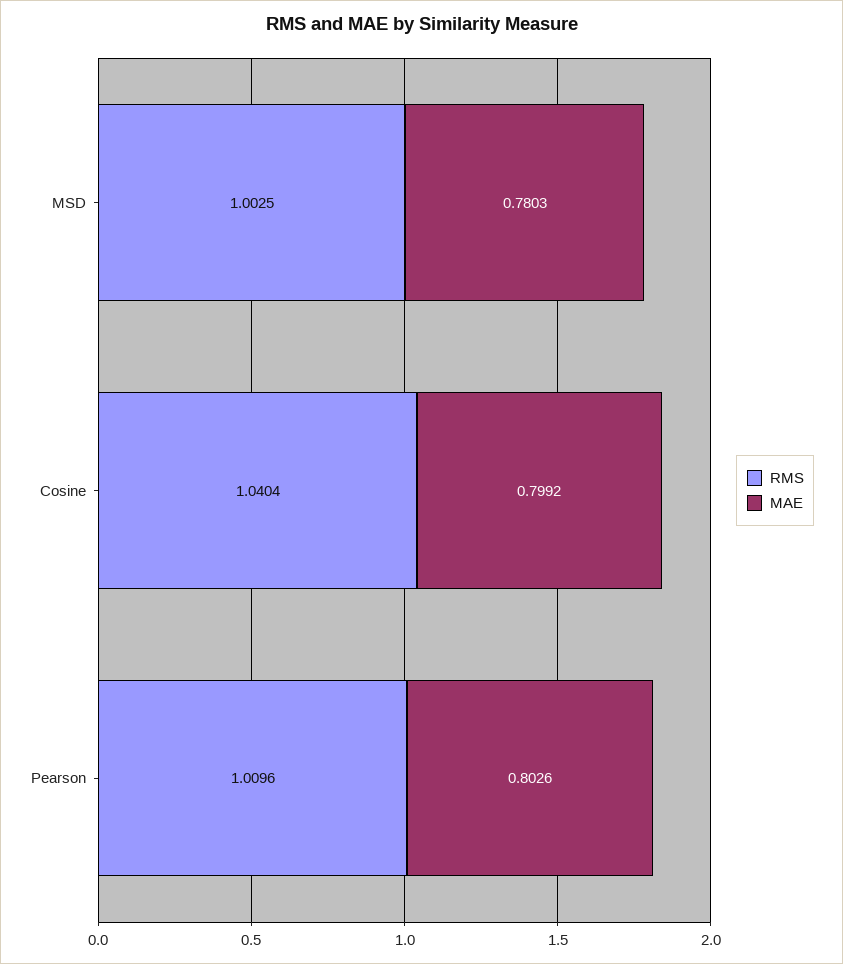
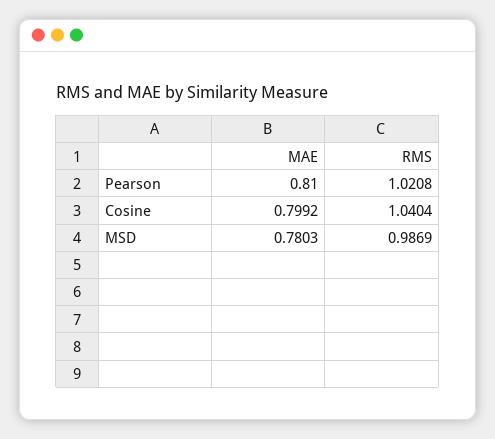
RMS, MSD: 1.0025 -> 0.9869
RMS, Pearson: 1.0096 -> 1.0208
MAE, Pearson: 0.8026 -> 0.81

